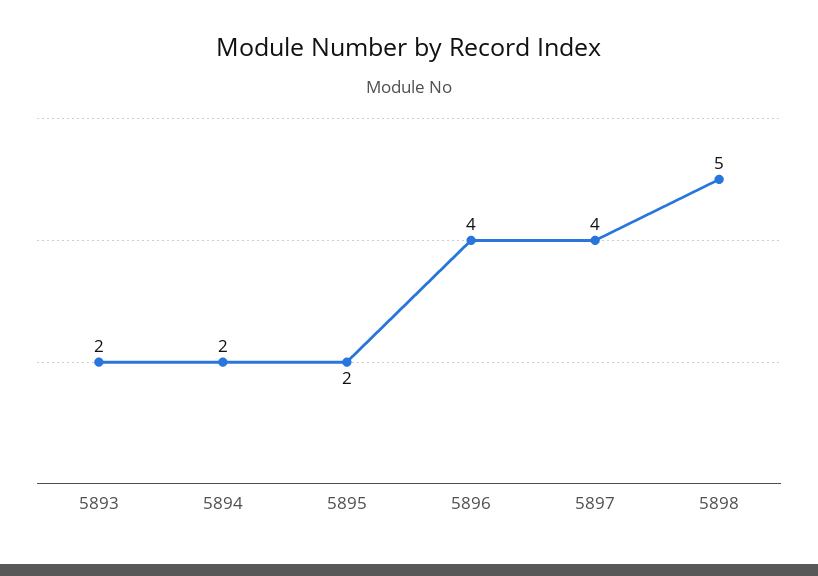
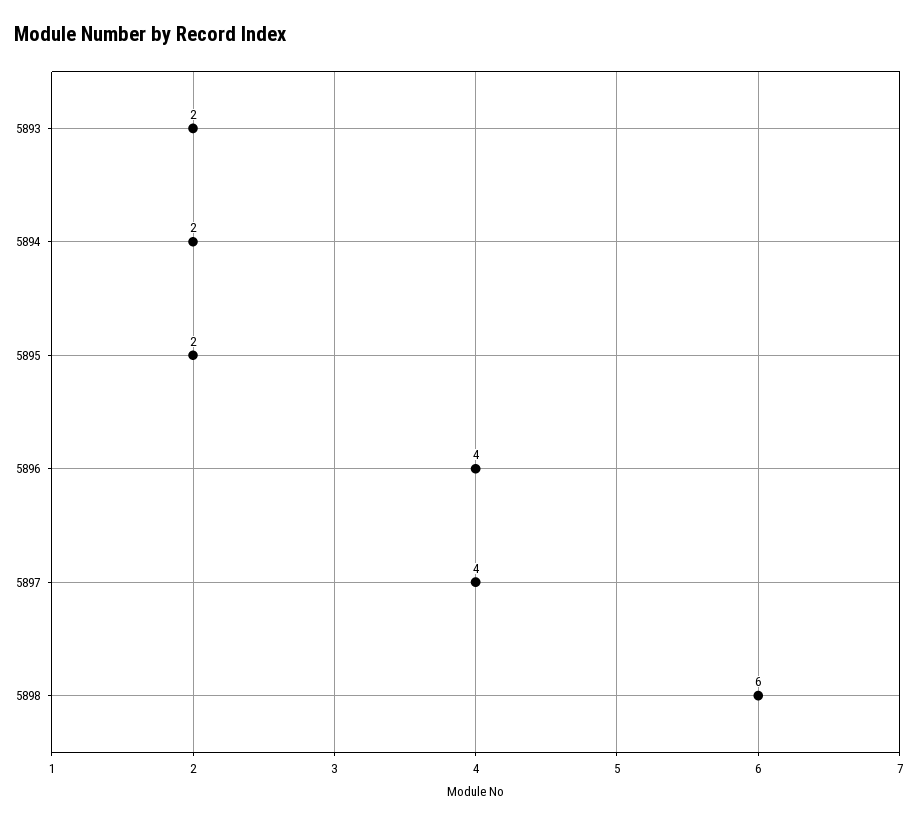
5898: 5 -> 6

